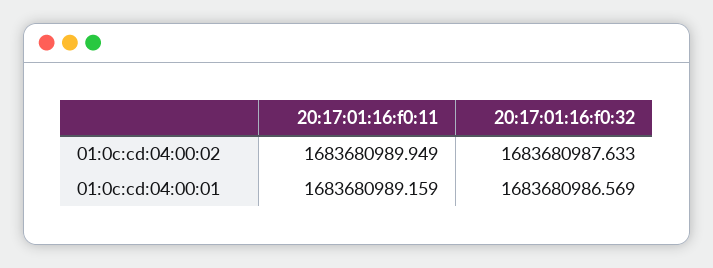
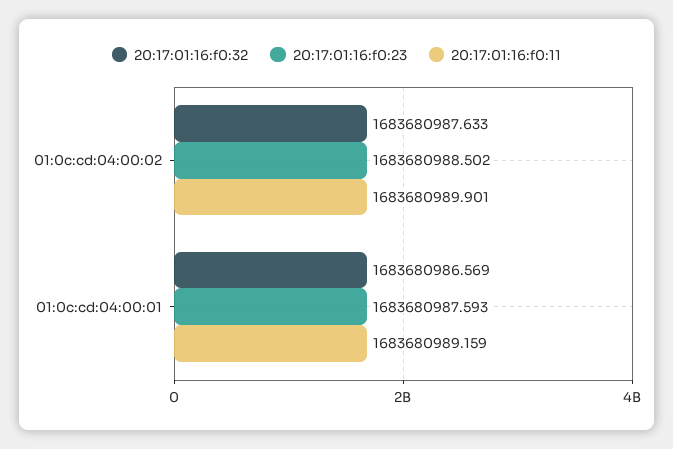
20:17:01:16:f0:11, 01:0c:cd:04:00:02: 1683680989.949 -> 1683680989.901
20:17:01:16:f0:23, 01:0c:cd:04:00:02: none -> 1683680988.502
20:17:01:16:f0:23, 01:0c:cd:04:00:01: none -> 1683680987.593

